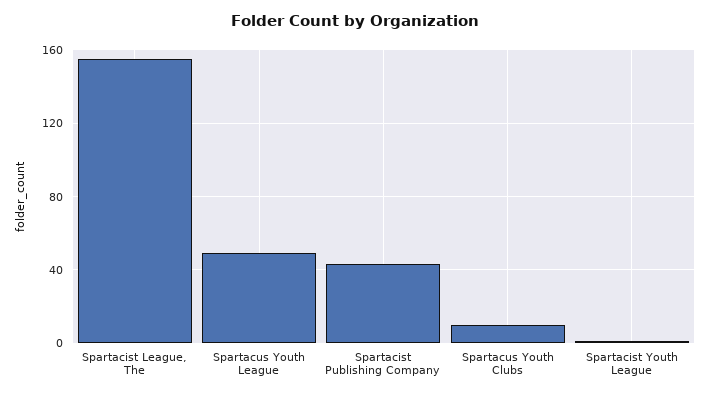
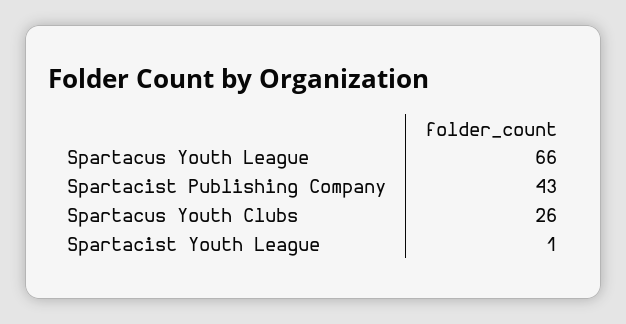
Spartacist League, The: 155 -> none
Spartacus Youth League: 50 -> 66
Spartacus Youth Clubs: 10 -> 26

